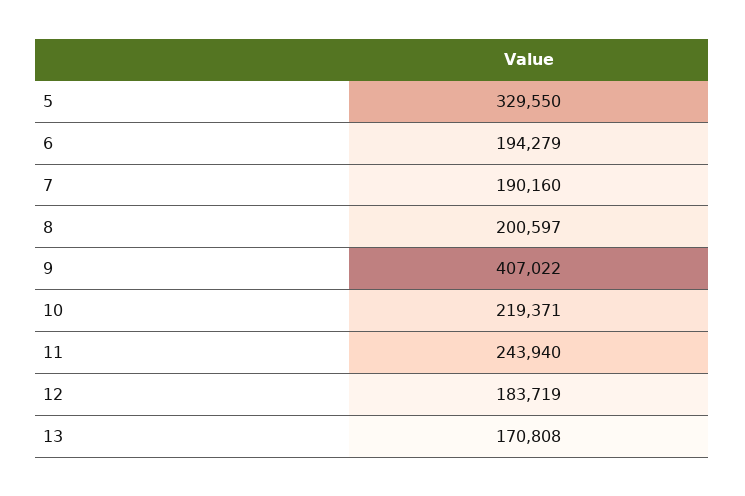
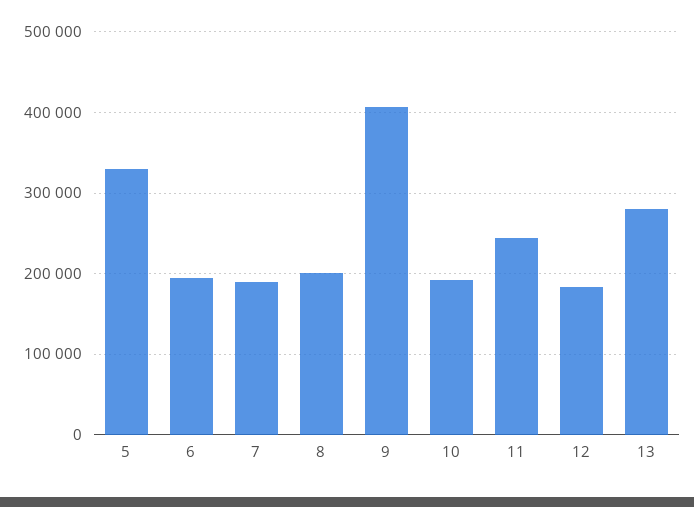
10: 219371 -> 190000
13: 170808 -> 280000

